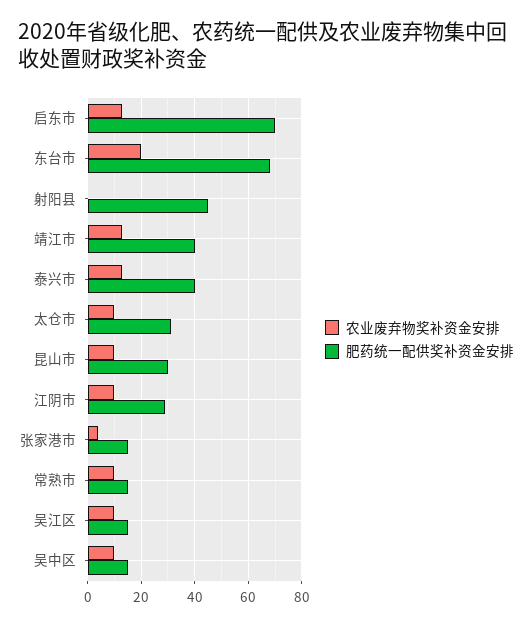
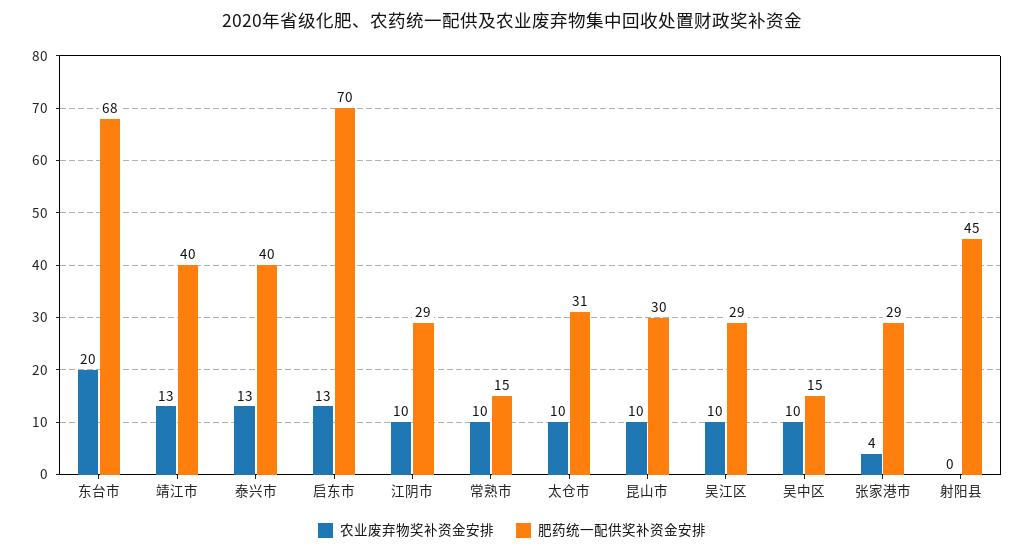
肥药统一配供奖补资金安排, 张家港市: 15 -> 29
肥药统一配供奖补资金安排, 吴江区: 15 -> 29

